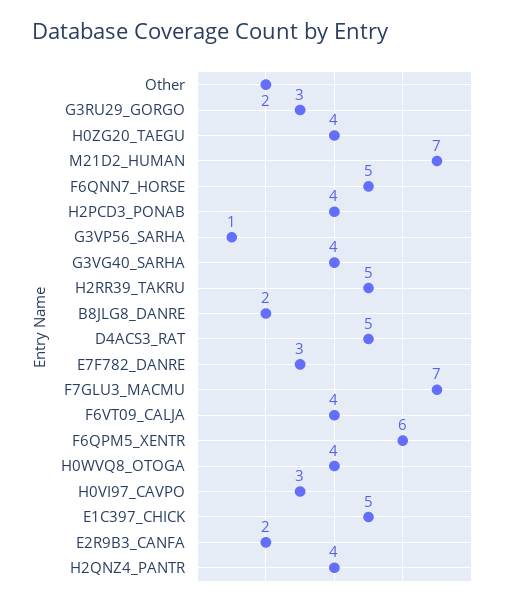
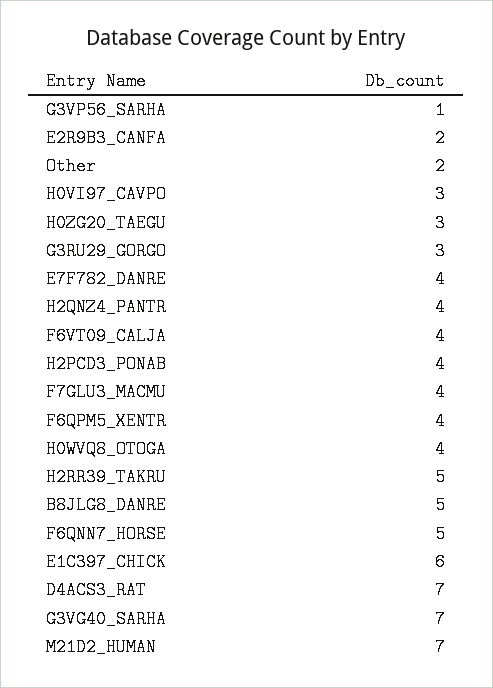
H0ZG20_TAEGU: 4 -> 3
G3VG40_SARHA: 4 -> 7
B8JLG8_DANRE: 2 -> 5
D4ACS3_RAT: 5 -> 7
E7F782_DANRE: 3 -> 4
F7GLU3_MACMU: 7 -> 4
F6QPM5_XENTR: 6 -> 4
E1C397_CHICK: 5 -> 6

